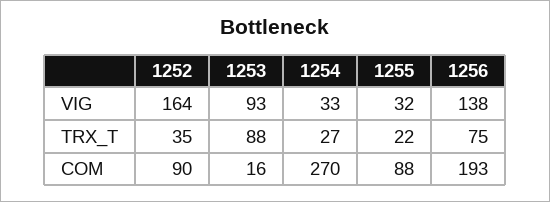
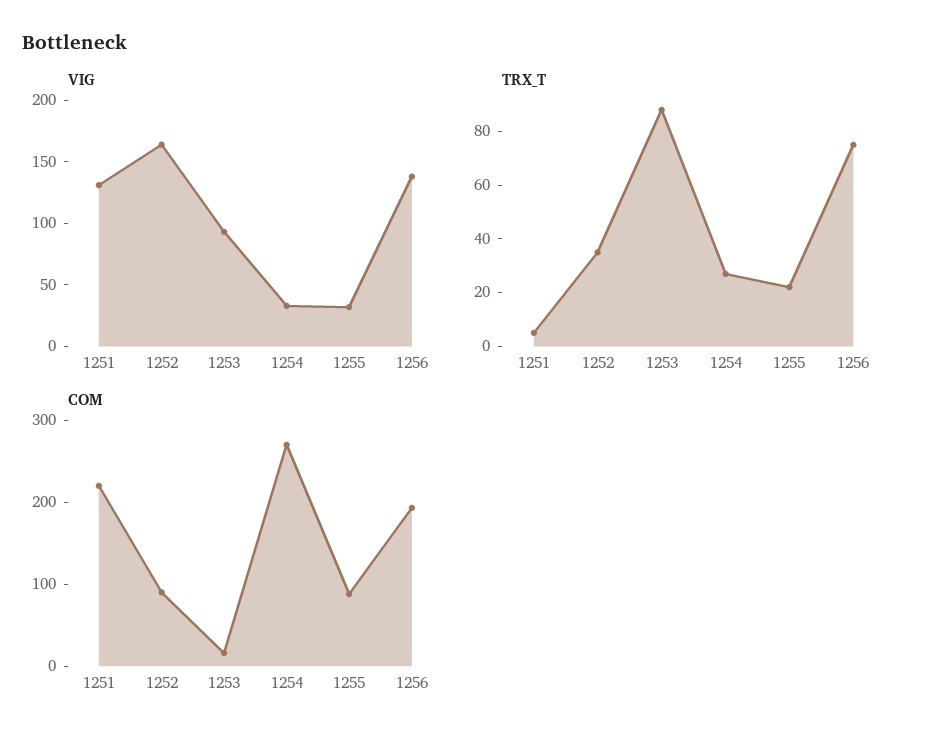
VIG, 1251: none -> 130
TRX_T, 1251: none -> 5
COM, 1251: none -> 220

